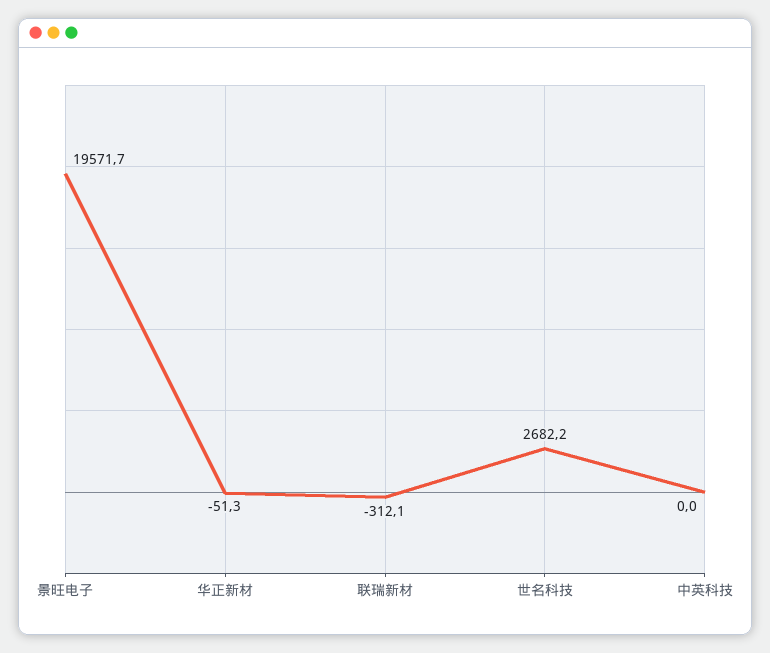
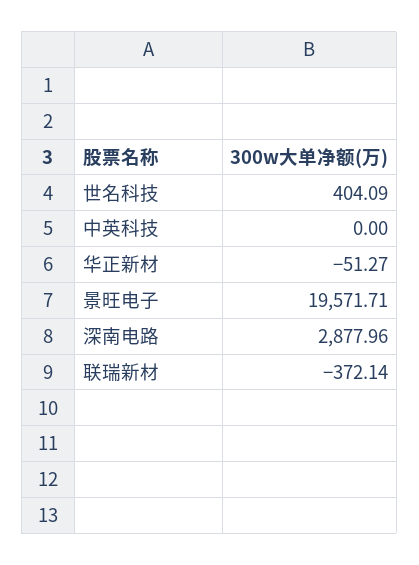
联瑞新材: -312.1 -> -372.14
世名科技: 2682.2 -> 404.09
深南电路: none -> 2877.96

